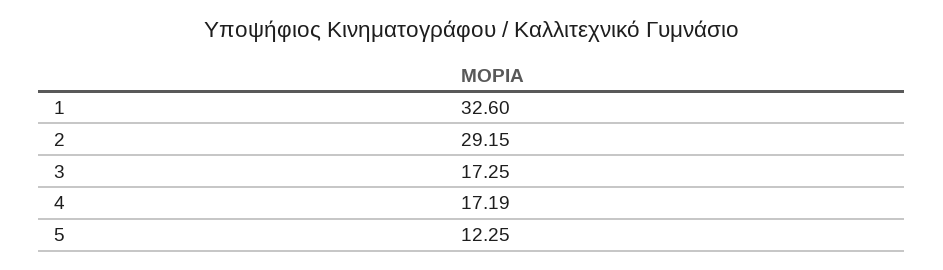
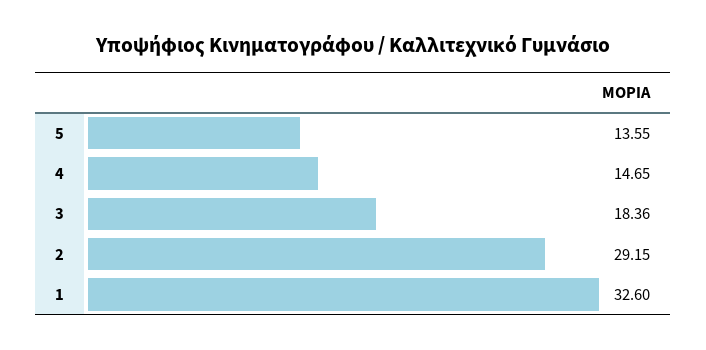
3: 17.25 -> 18.36
4: 17.19 -> 14.65
5: 12.25 -> 13.55

